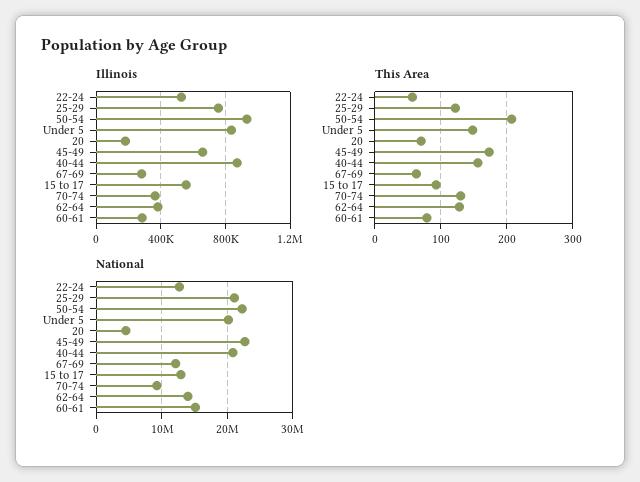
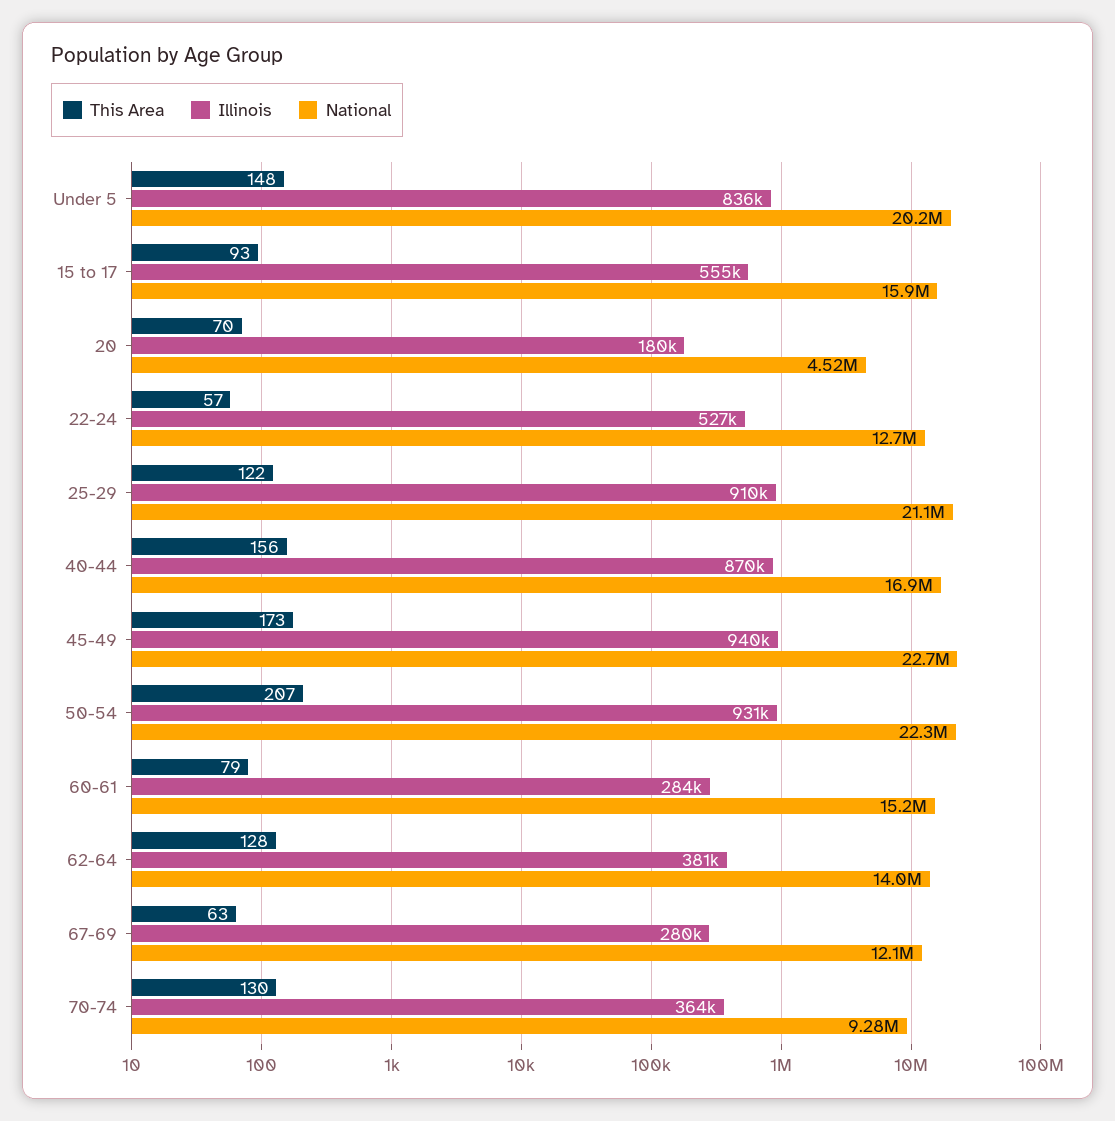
Illinois, 25-29: 750000 -> 910000
Illinois, 45-49: 650000 -> 940000
National, 40-44: 21000000 -> 16900000
National, 15 to 17: 13000000 -> 15900000

